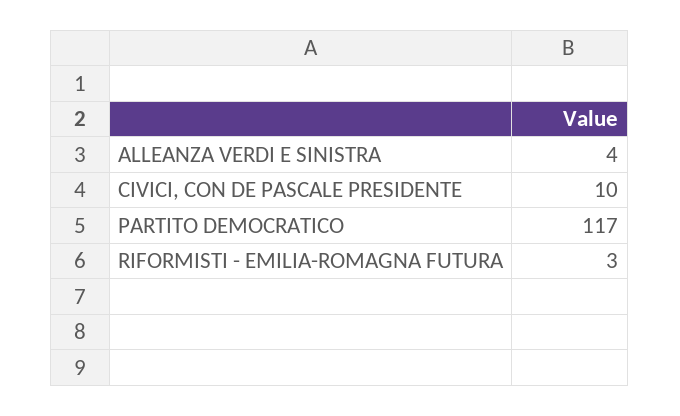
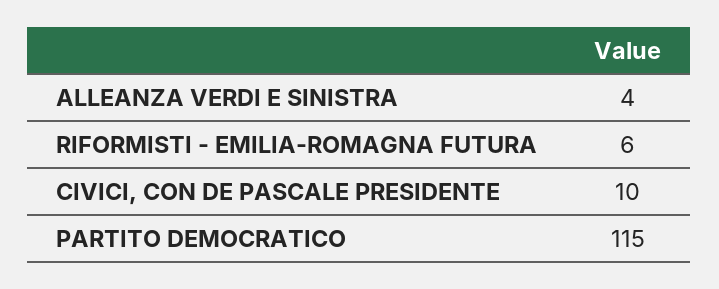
PARTITO DEMOCRATICO: 117 -> 115
RIFORMISTI - EMILIA-ROMAGNA FUTURA: 3 -> 6

